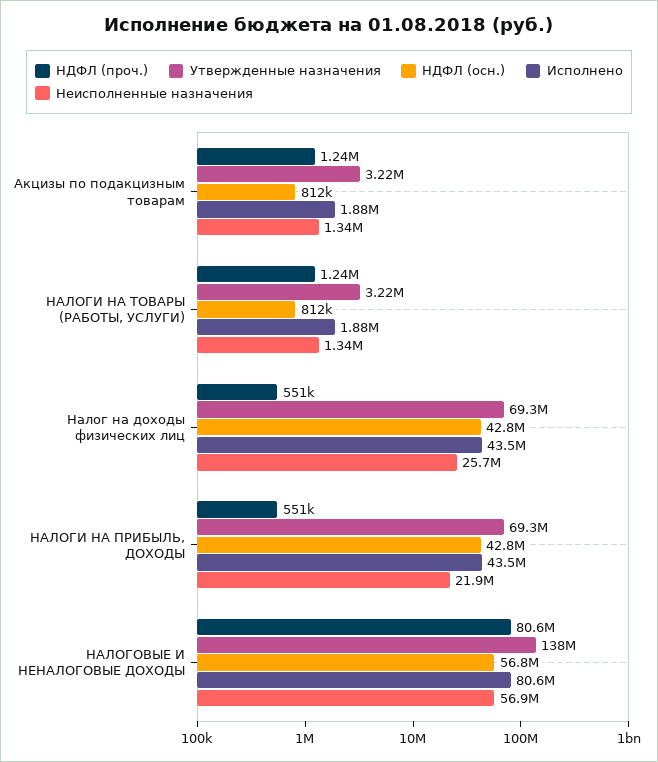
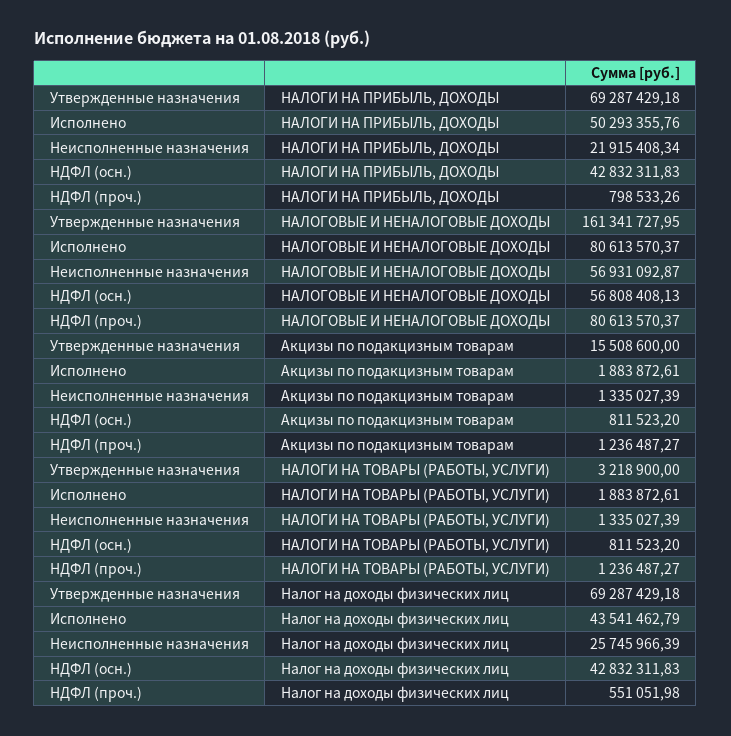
Утвержденные назначения, Акцизы по подакцизным товарам: 3220000 -> 15508600
НДФЛ (проч.), НАЛОГИ НА ПРИБЫЛЬ, ДОХОДЫ: 551000 -> 798533.26
Исполнено, НАЛОГИ НА ПРИБЫЛЬ, ДОХОДЫ: 43500000 -> 50293355.76
Утвержденные назначения, НАЛОГОВЫЕ И НЕНАЛОГОВЫЕ ДОХОДЫ: 138000000 -> 161341727.95

